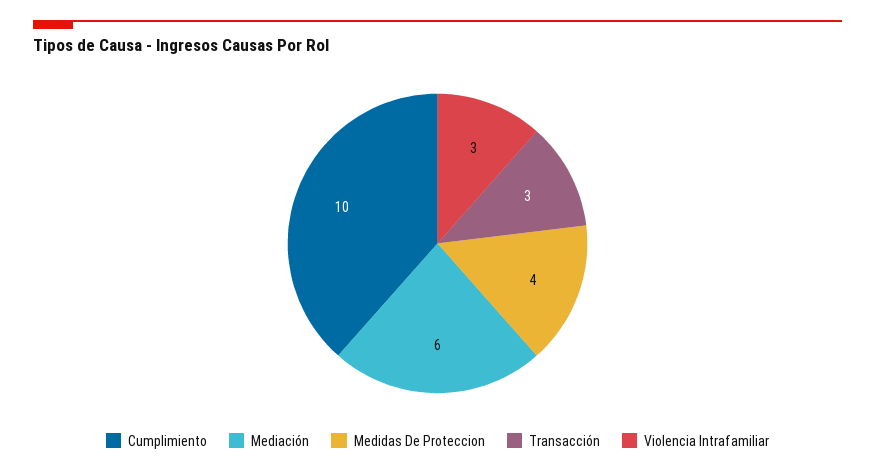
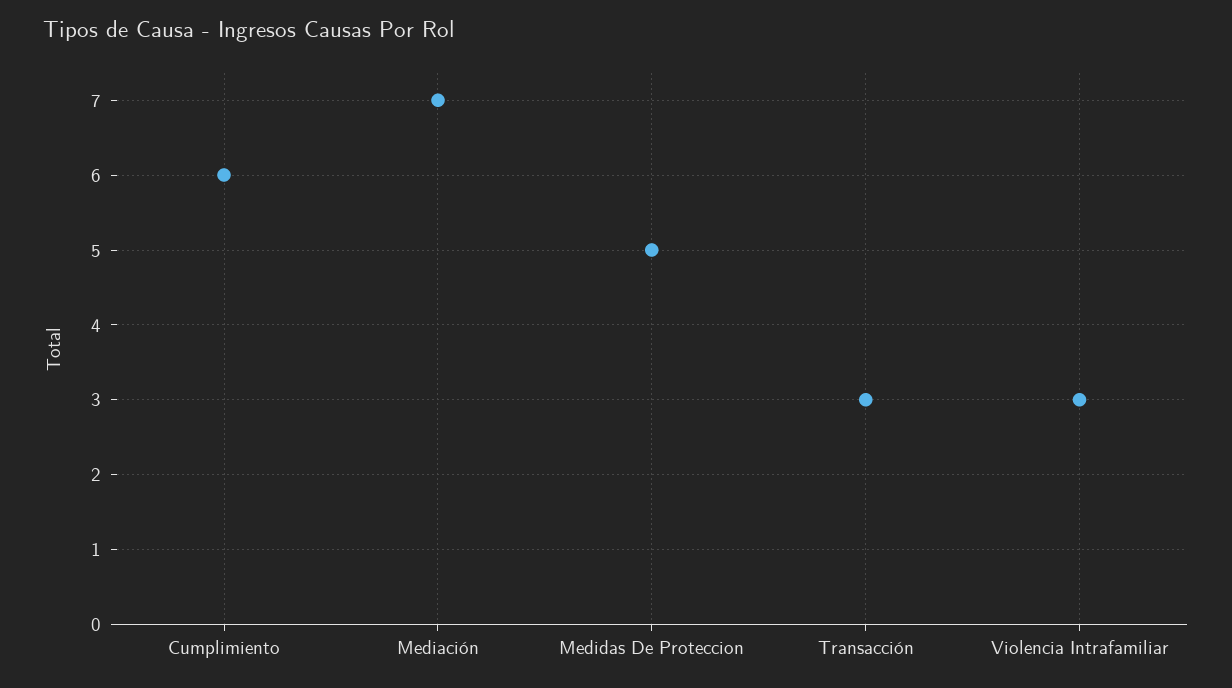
Cumplimiento: 10 -> 6
Mediación: 6 -> 7
Medidas De Proteccion: 4 -> 5

